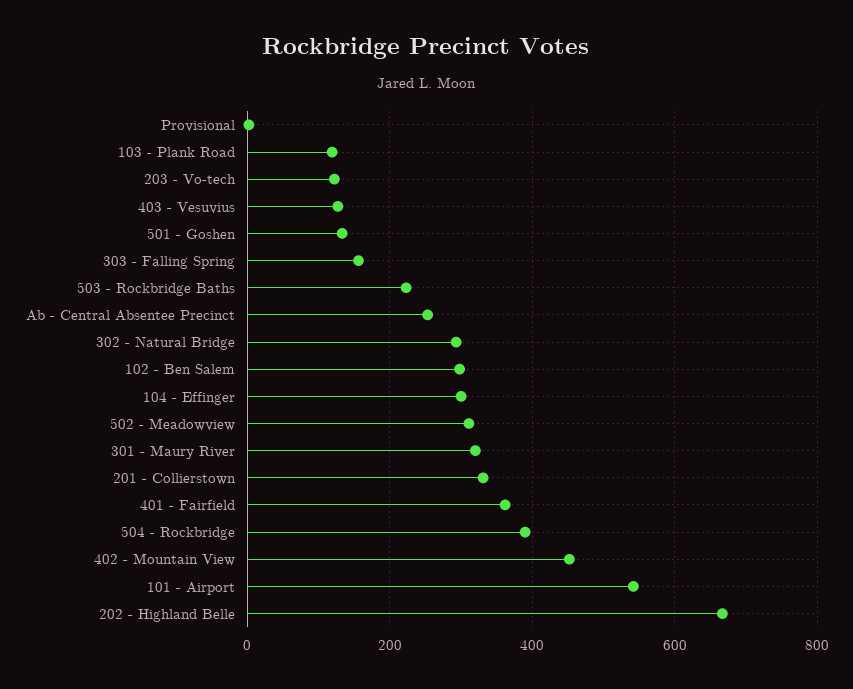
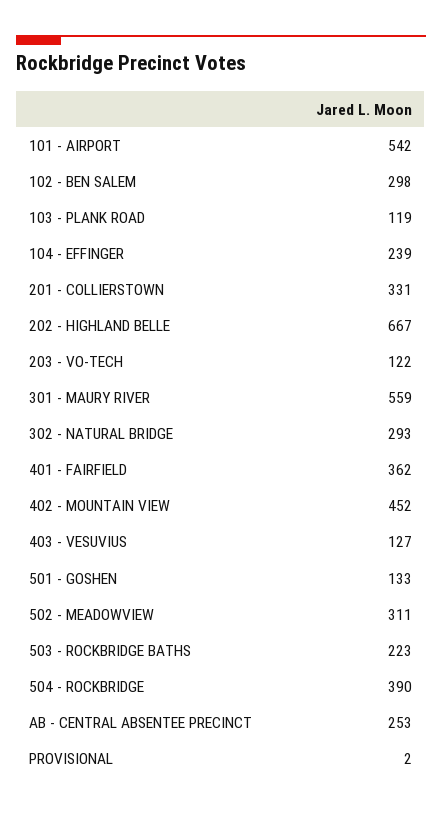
303 - Falling Spring: 160 -> none
104 - Effinger: 300 -> 239
301 - Maury River: 320 -> 559

